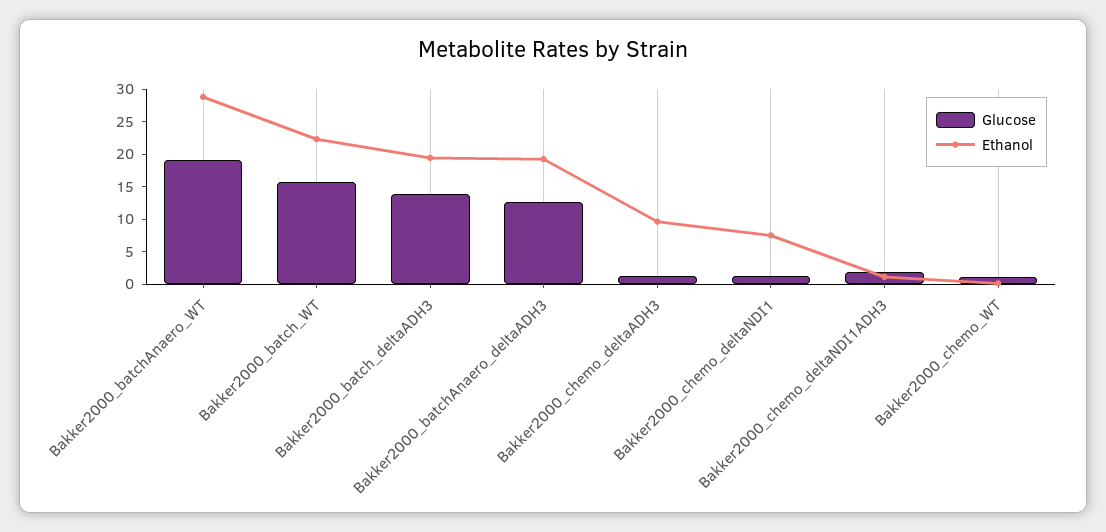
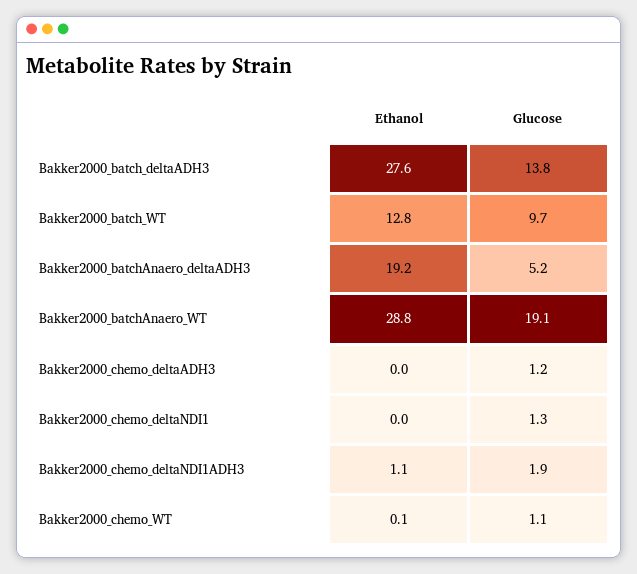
Glucose, Bakker2000_batch_WT: 15 -> 9.7
Ethanol, Bakker2000_batch_WT: 22.5 -> 12.8
Ethanol, Bakker2000_batch_deltaADH3: 20 -> 27.6
Glucose, Bakker2000_batchAnaero_deltaADH3: 12.5 -> 5.2
Ethanol, Bakker2000_chemo_deltaADH3: 10 -> 0
Ethanol, Bakker2000_chemo_deltaNDI1: 7.5 -> 0

